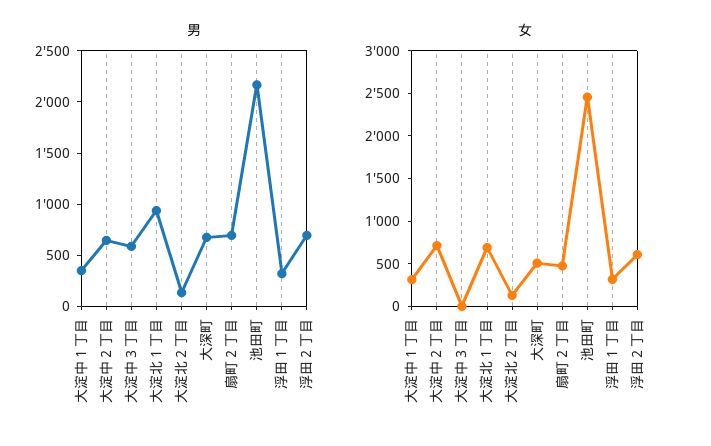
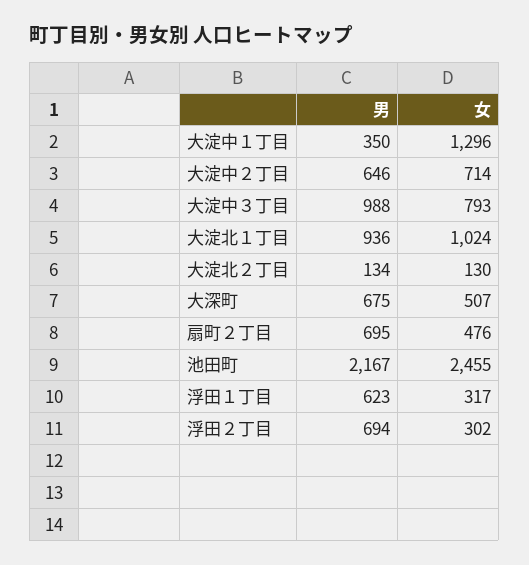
男, 大淀中３丁目: 600 -> 988
男, 浮田１丁目: 300 -> 623
女, 大淀中１丁目: 300 -> 1296
女, 大淀中３丁目: 0 -> 793
女, 大淀北１丁目: 700 -> 1024
女, 浮田２丁目: 600 -> 302

